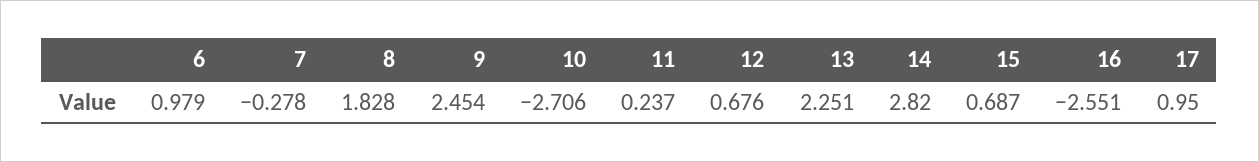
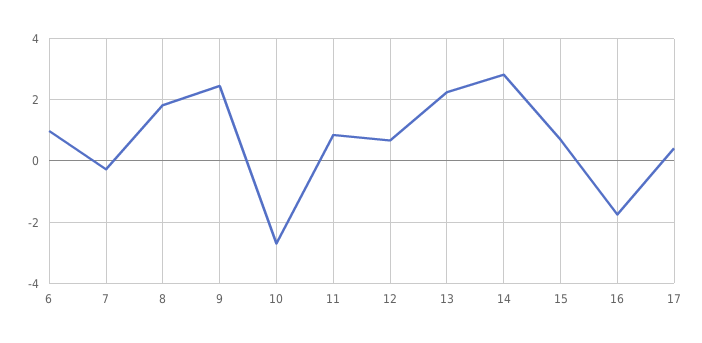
11: 0.237 -> 0.8
16: -2.551 -> -1.8
17: 0.95 -> 0.4

